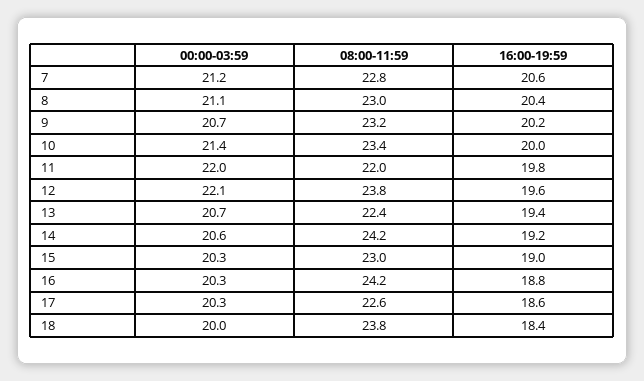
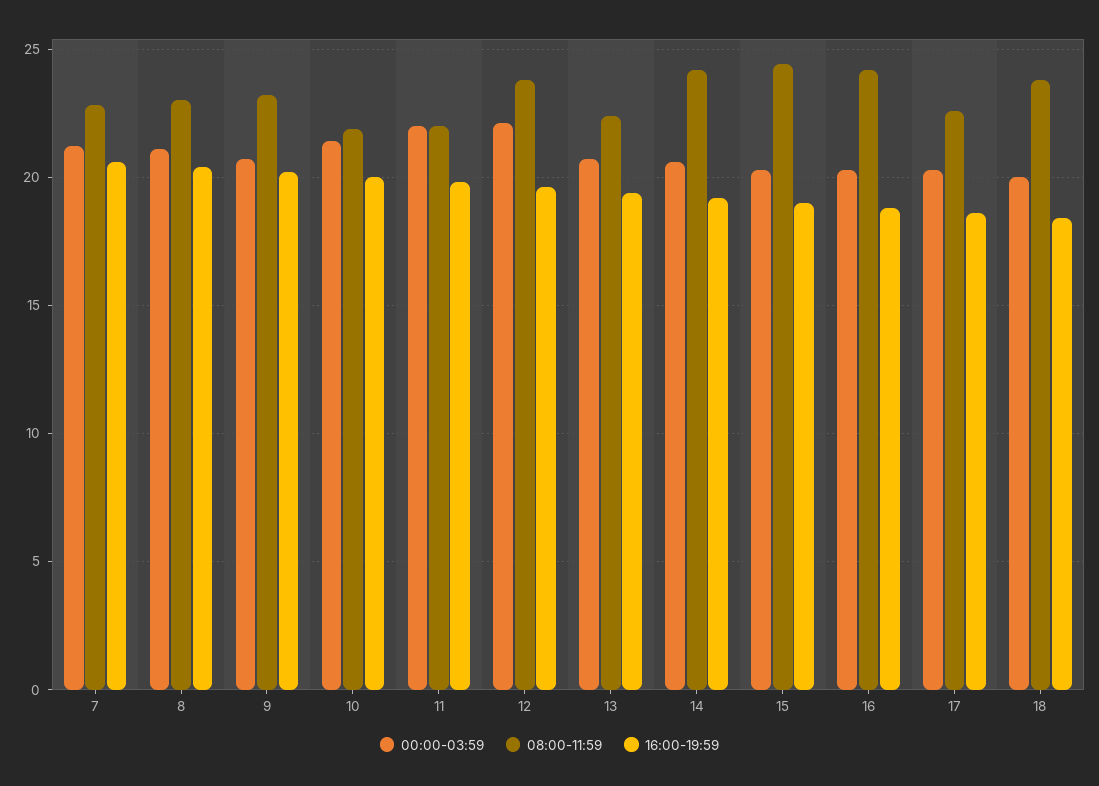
08:00-11:59, 10: 23.4 -> 22
08:00-11:59, 15: 23 -> 24.5

